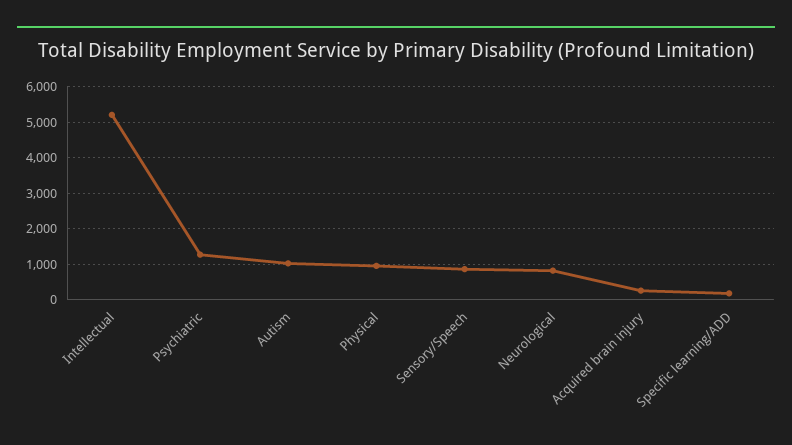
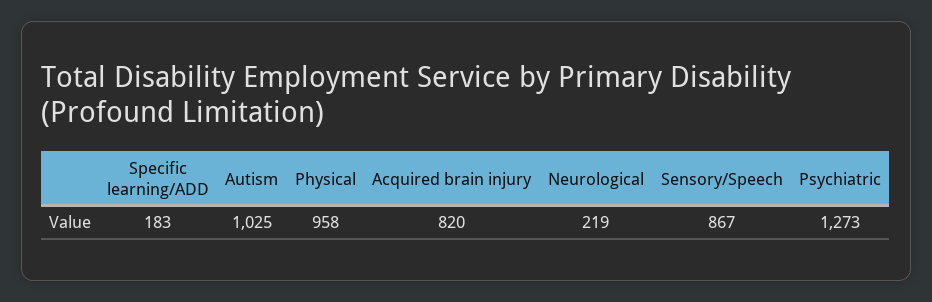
Intellectual: 5200 -> none
Neurological: 800 -> 219
Acquired brain injury: 200 -> 820

